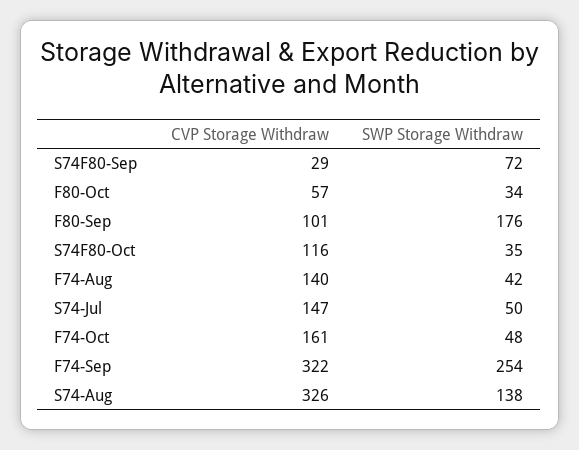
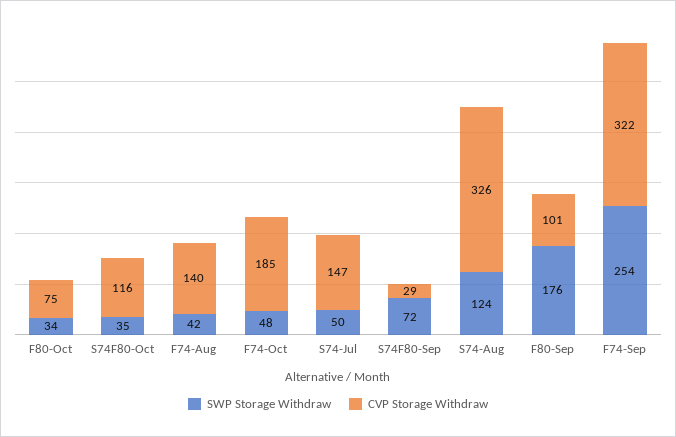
CVP Storage Withdraw, F80-Oct: 57 -> 75
CVP Storage Withdraw, F74-Oct: 161 -> 185
SWP Storage Withdraw, S74-Aug: 138 -> 124

